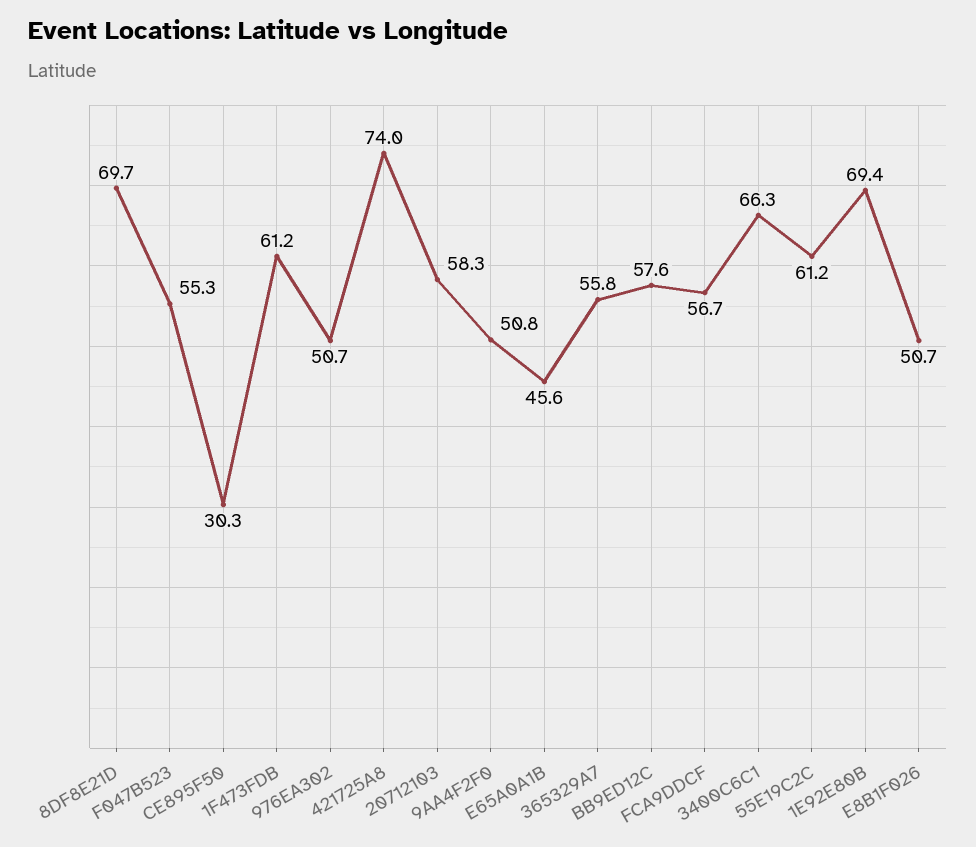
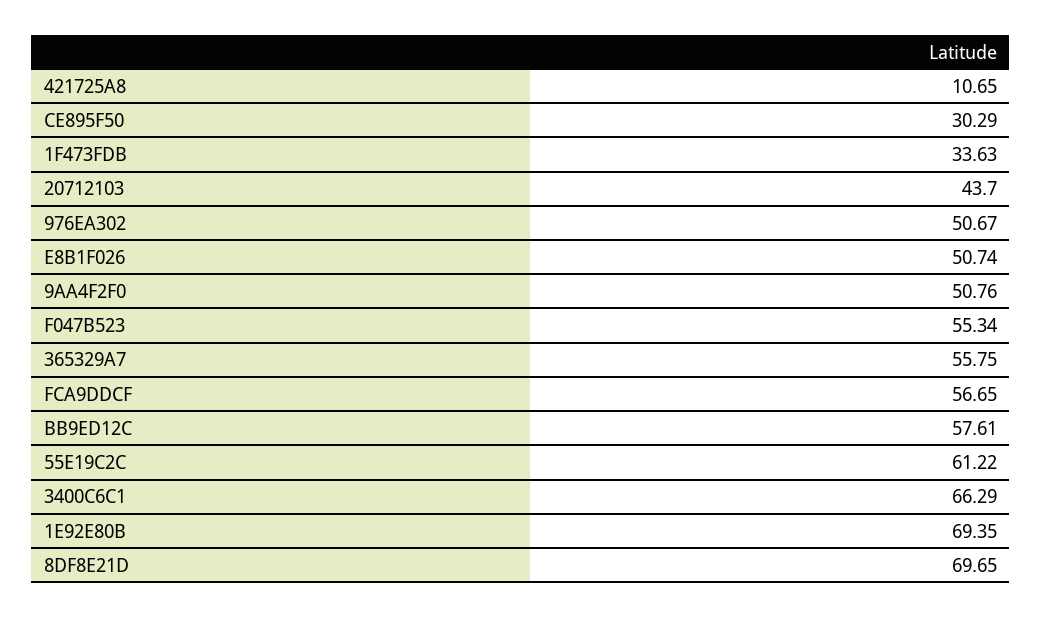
1F473FDB: 61.2 -> 33.63
421725A8: 74 -> 10.65
20712103: 58.3 -> 43.7
E65A0A1B: 45.6 -> none

